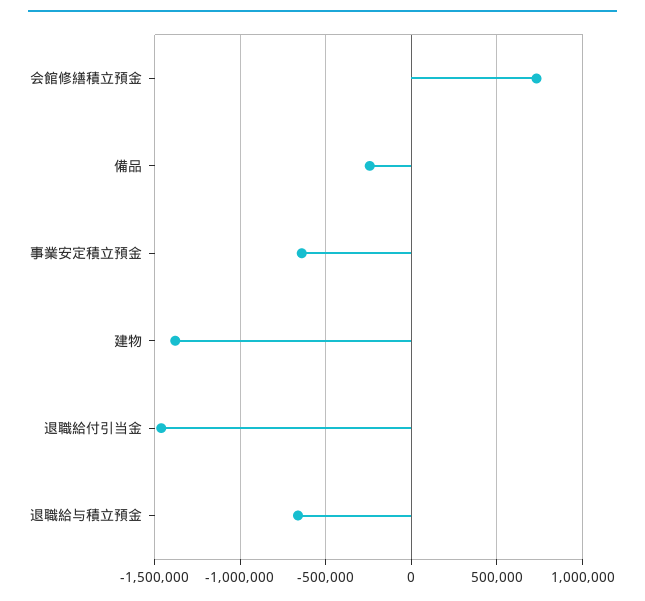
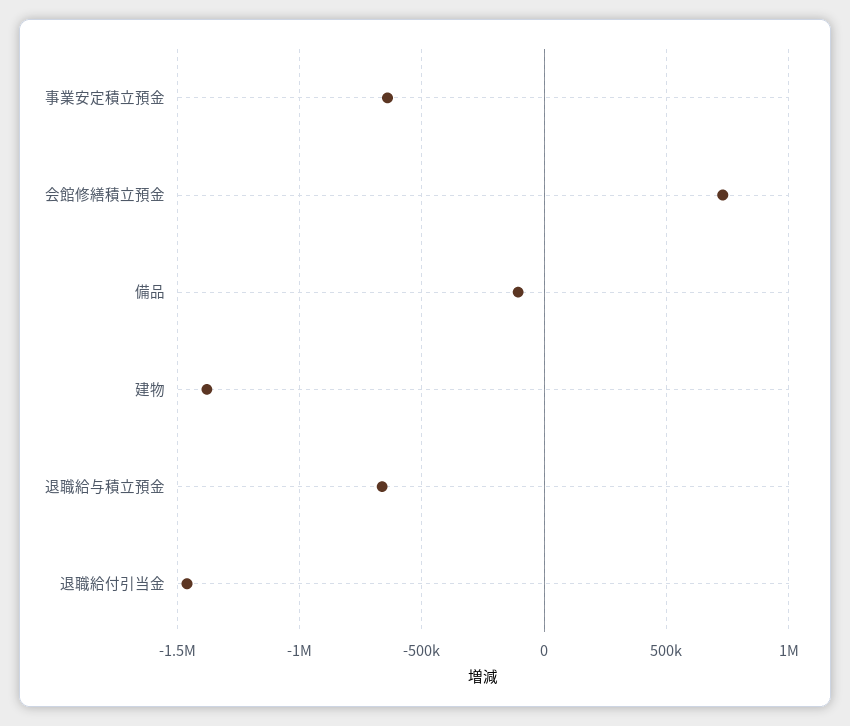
備品: -250000 -> -100000

